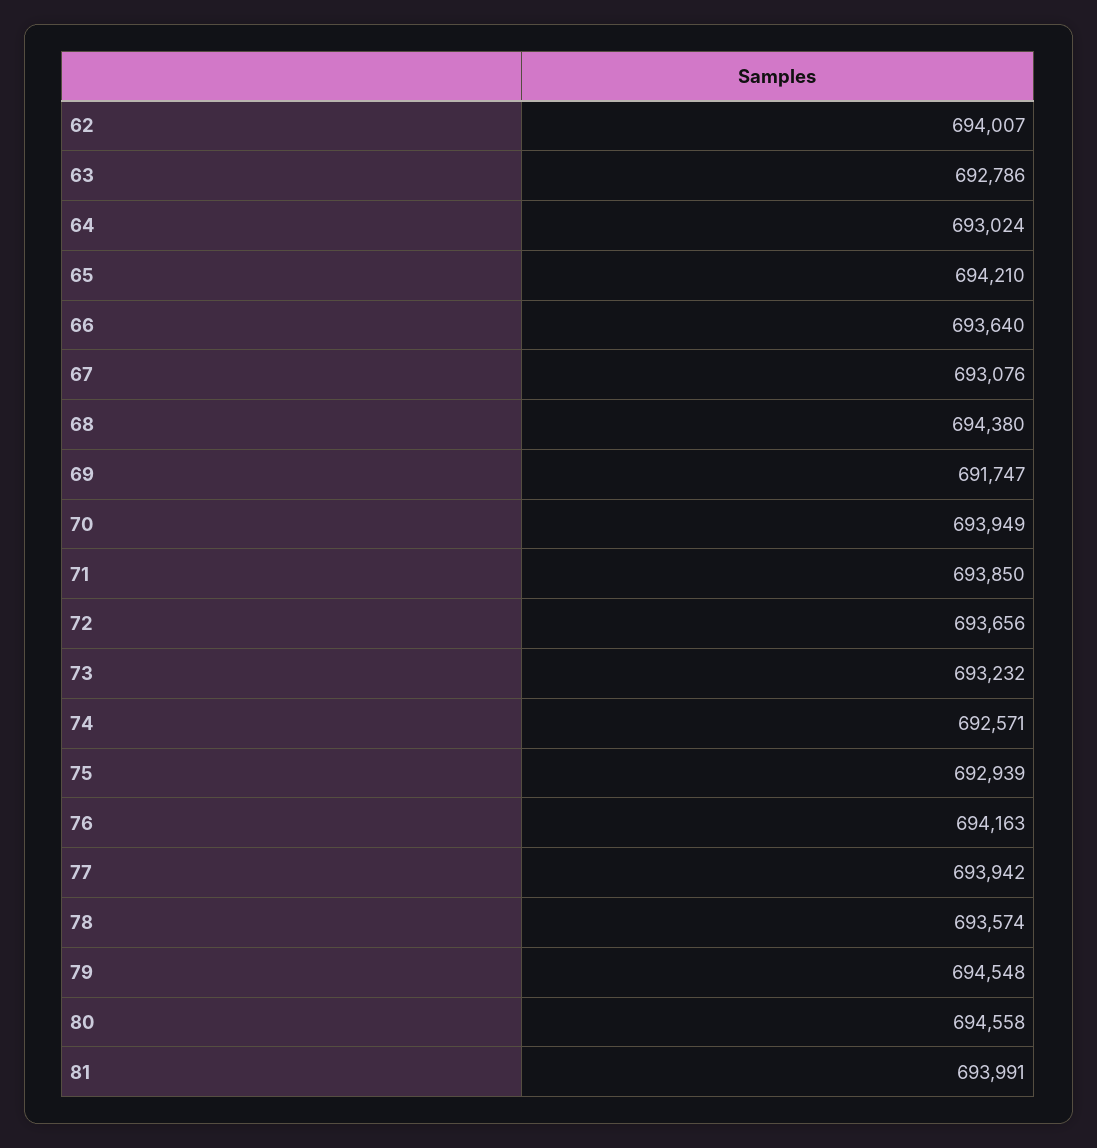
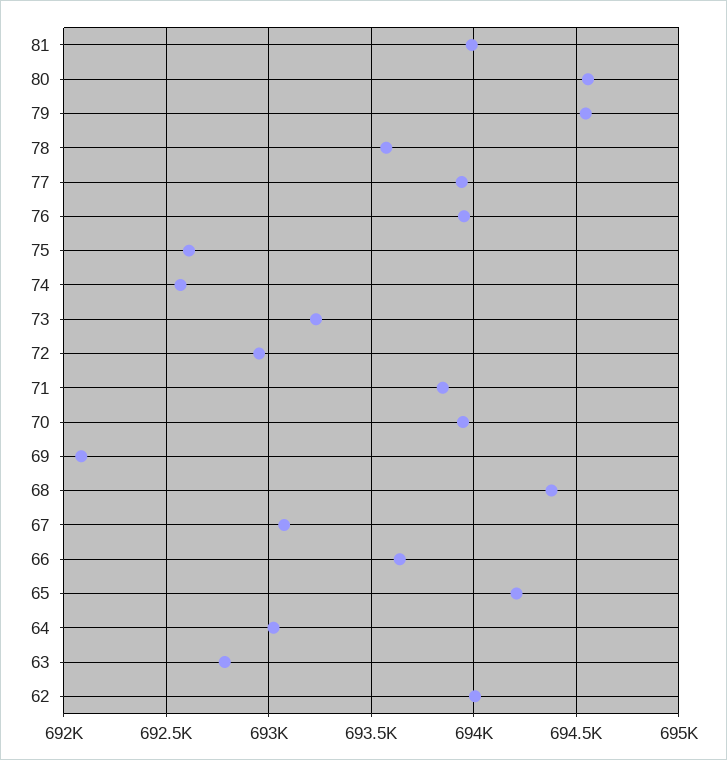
69: 691747 -> 692100
72: 693656 -> 692950
75: 692939 -> 692600
76: 694163 -> 693950

